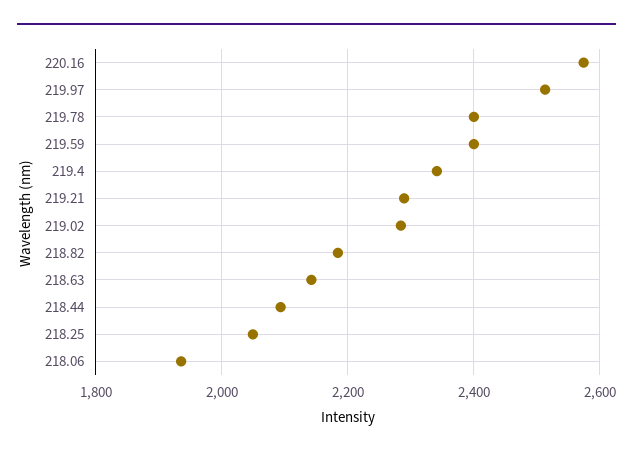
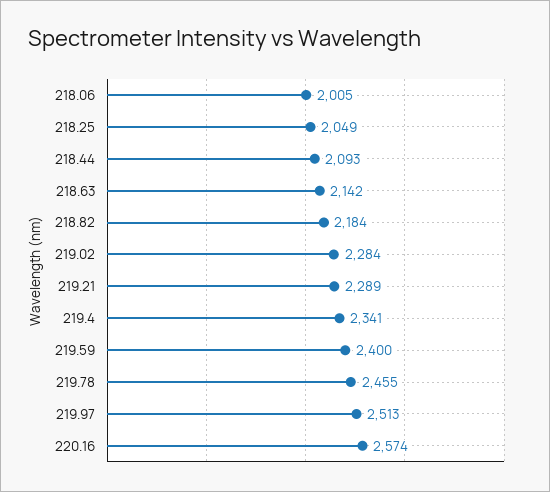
219.78: 2400 -> 2455
218.06: 1940 -> 2005

